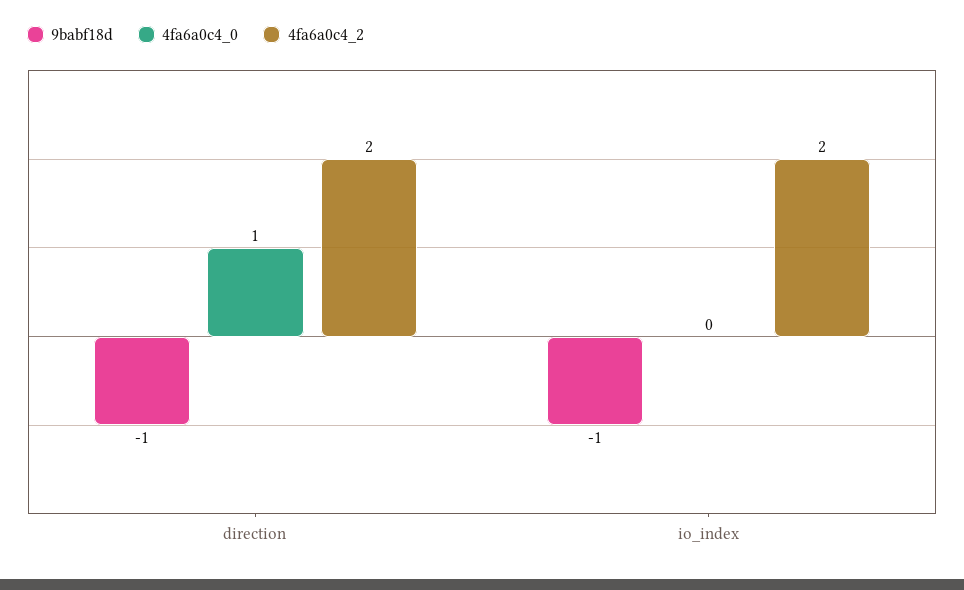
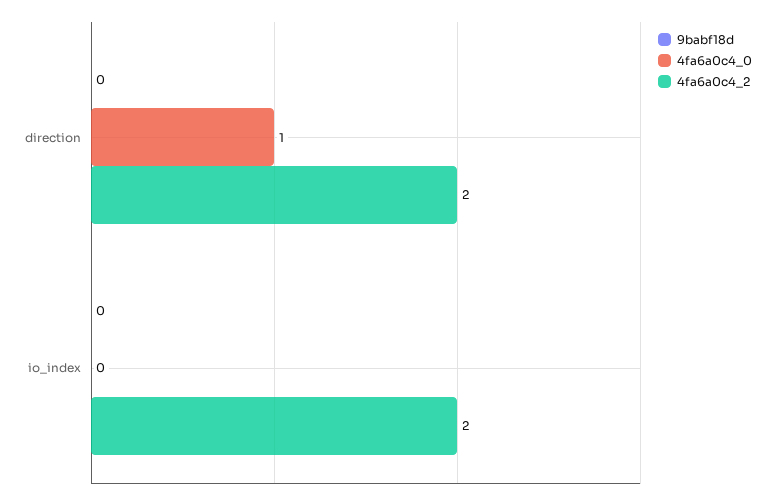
9babf18d, direction: -1 -> 0
9babf18d, io_index: -1 -> 0

